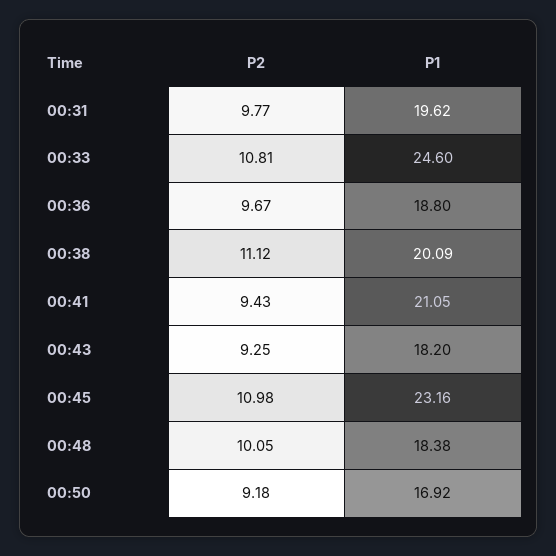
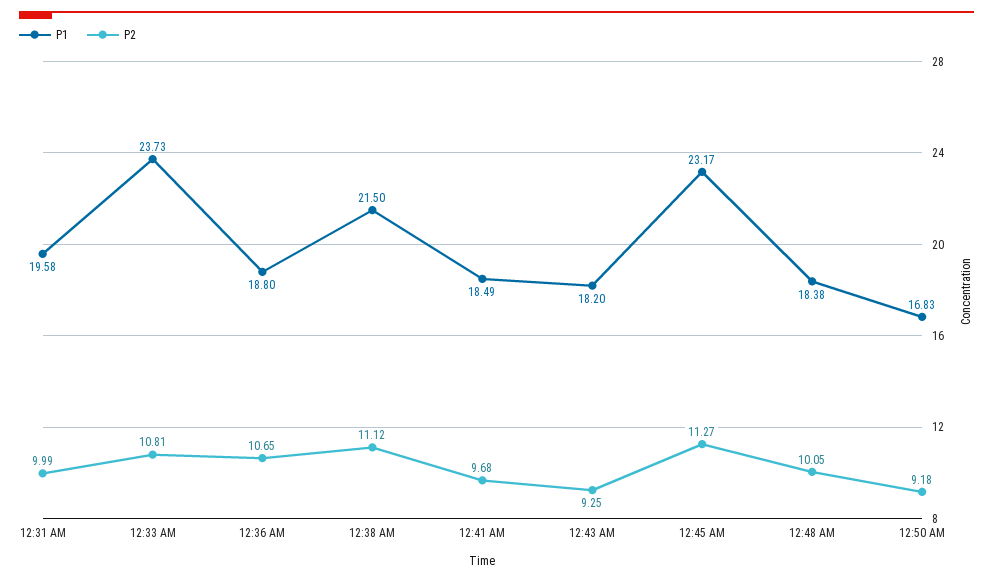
P2, 00:31: 9.77 -> 9.99
P1, 00:31: 19.62 -> 19.58
P1, 00:33: 24.6 -> 23.73
P2, 00:36: 9.67 -> 10.65
P1, 00:38: 20.09 -> 21.5
P2, 00:41: 9.43 -> 9.68
P1, 00:41: 21.05 -> 18.49
P2, 00:45: 10.98 -> 11.27
P1, 00:45: 23.16 -> 23.17
P1, 00:50: 16.92 -> 16.83

